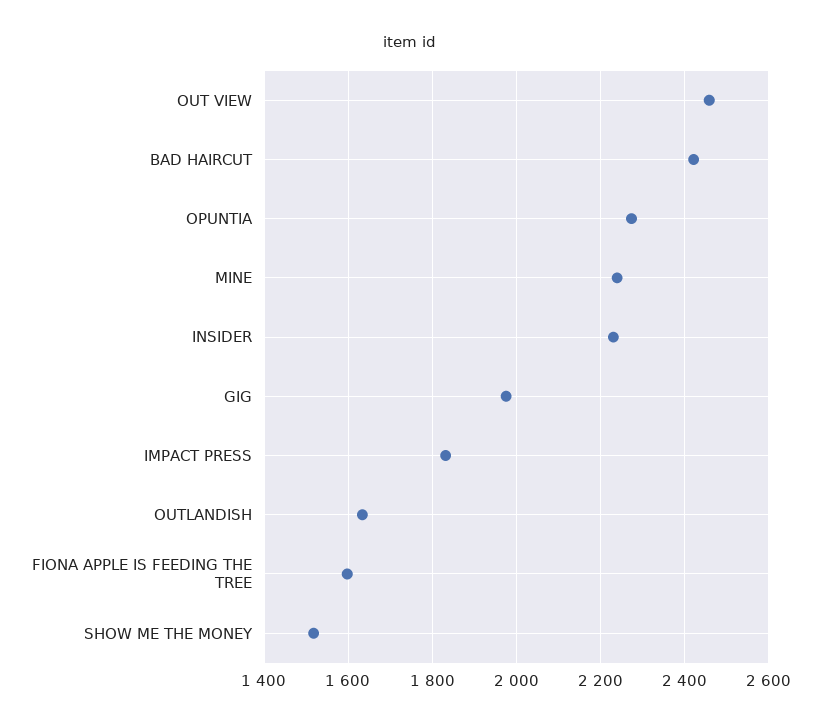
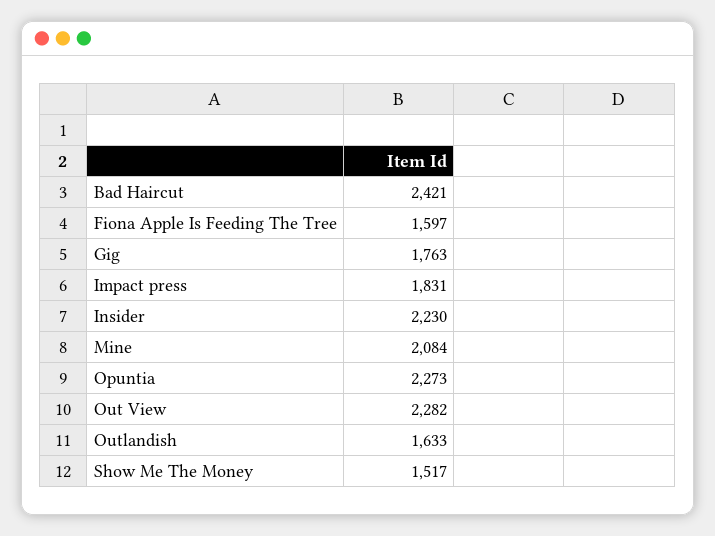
OUT VIEW: 2460 -> 2282
MINE: 2240 -> 2084
GIG: 1980 -> 1763

